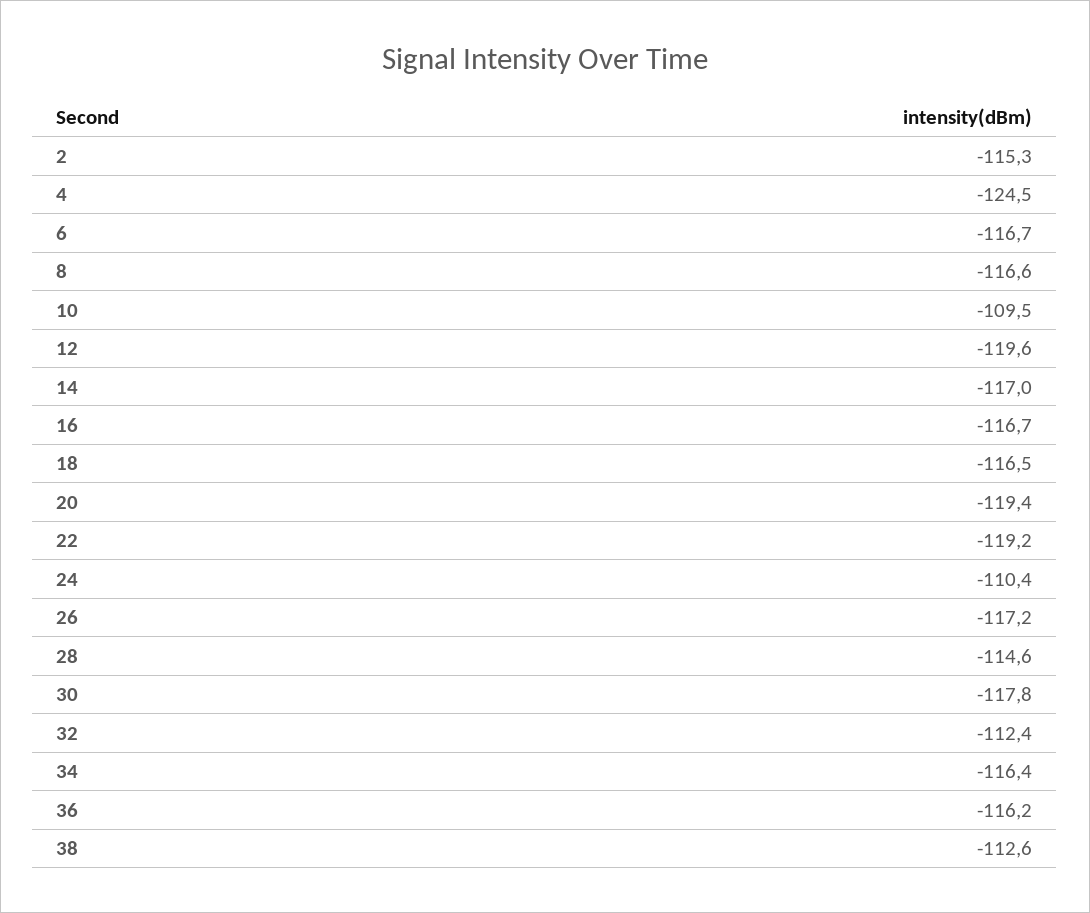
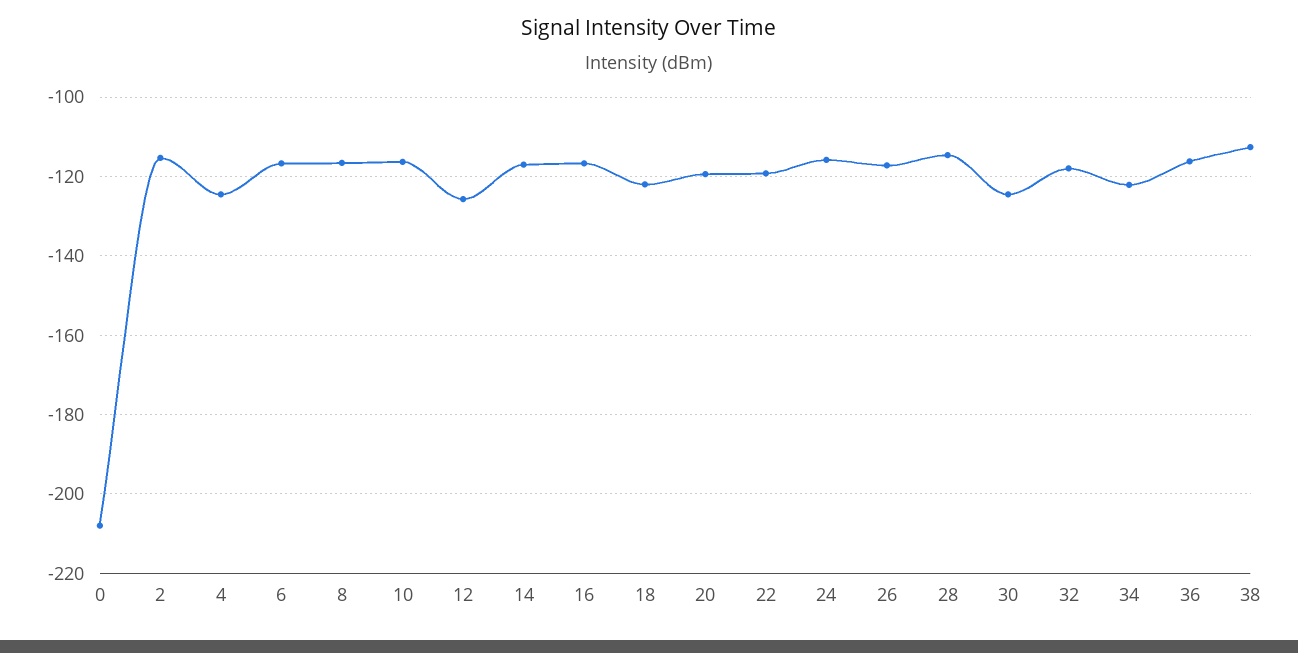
10: -109.5 -> -116
12: -119.6 -> -126
18: -116.5 -> -122
24: -110.4 -> -116
30: -117.8 -> -124
32: -112.4 -> -118
34: -116.4 -> -122
0: none -> -208

